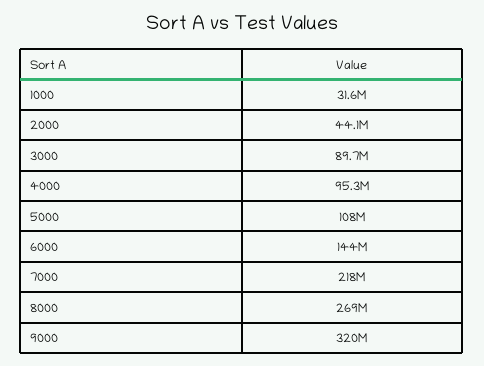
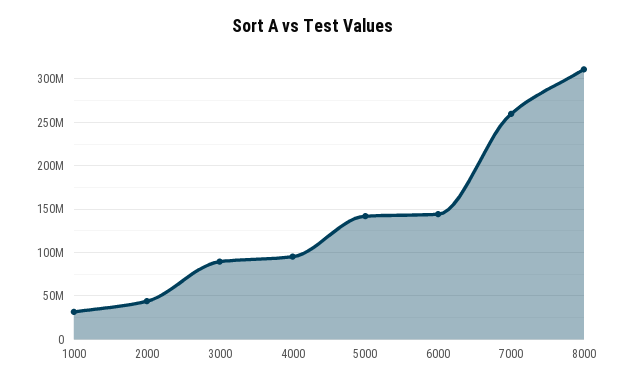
5000: 108000000 -> 140000000
7000: 218000000 -> 260000000
8000: 269000000 -> 310000000
9000: 320000000 -> none

